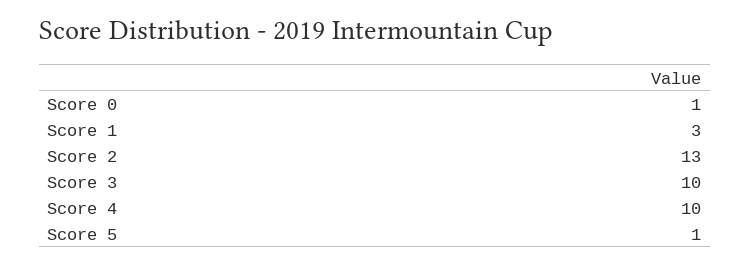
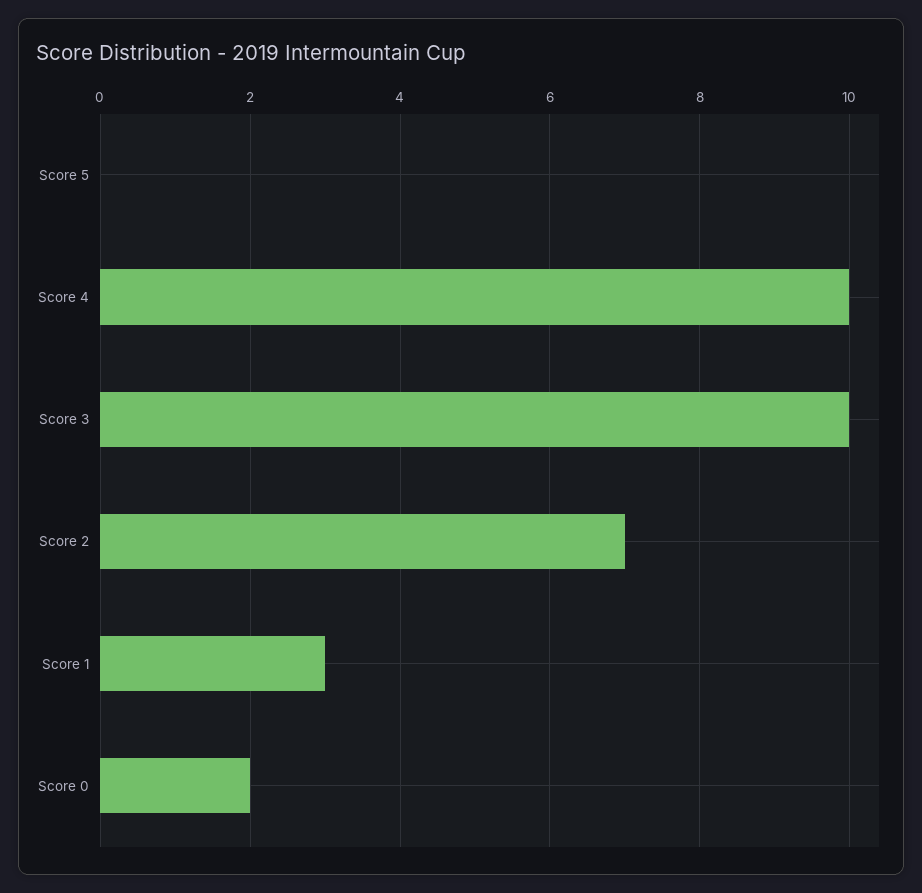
Score 0: 1 -> 2
Score 2: 13 -> 7
Score 5: 1 -> 0

